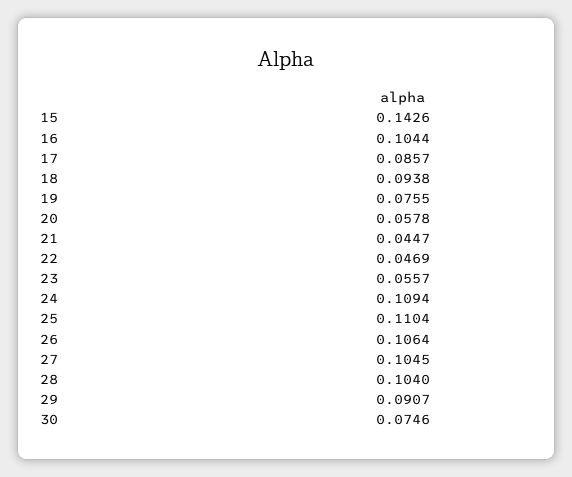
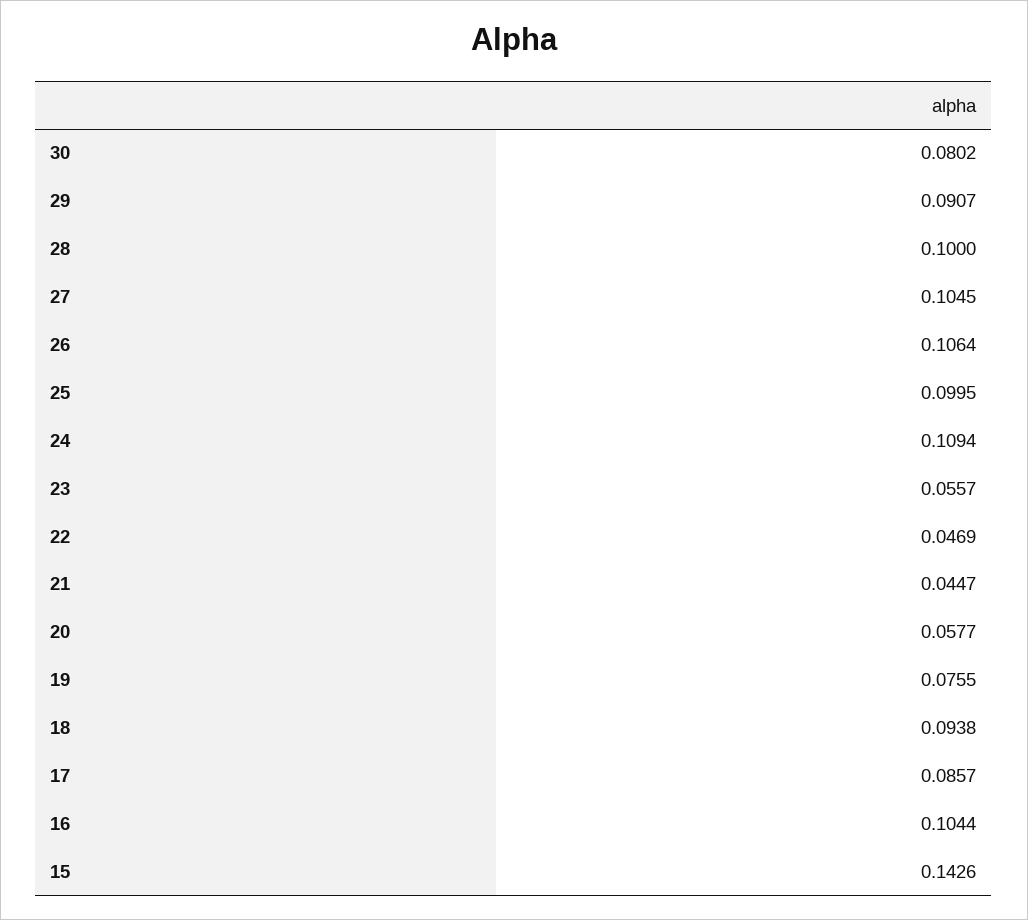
20: 0.0578 -> 0.0577
25: 0.1104 -> 0.0995
28: 0.104 -> 0.1
30: 0.0746 -> 0.0802

